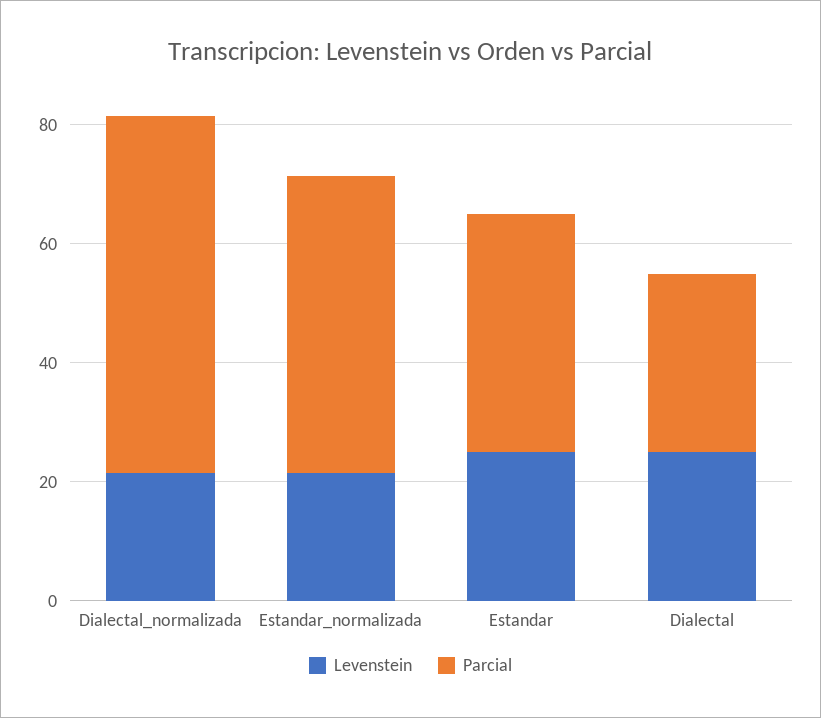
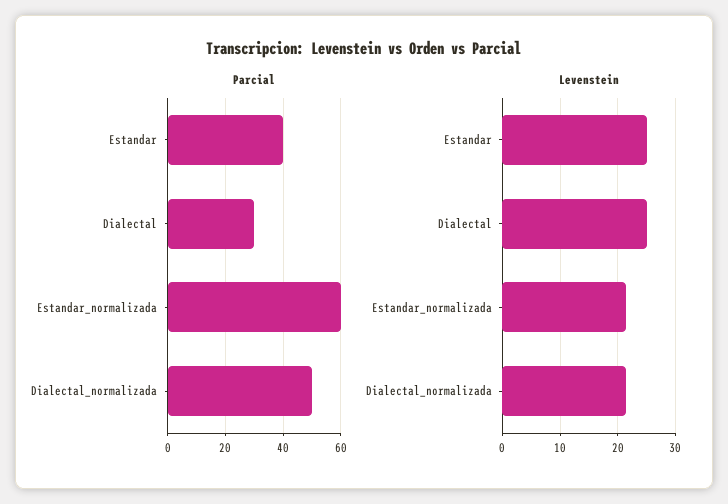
Parcial, Dialectal_normalizada: 60 -> 50
Parcial, Estandar_normalizada: 50 -> 60

